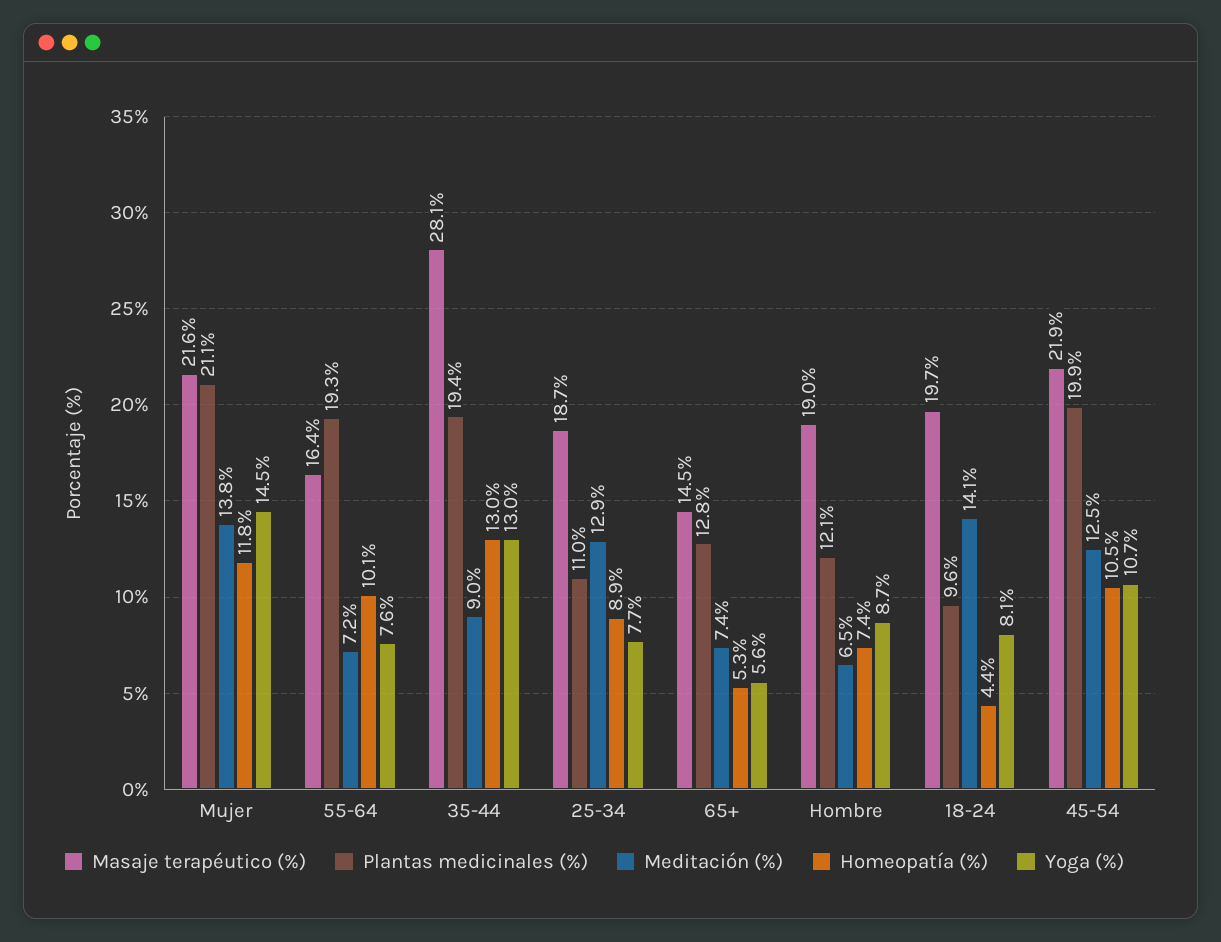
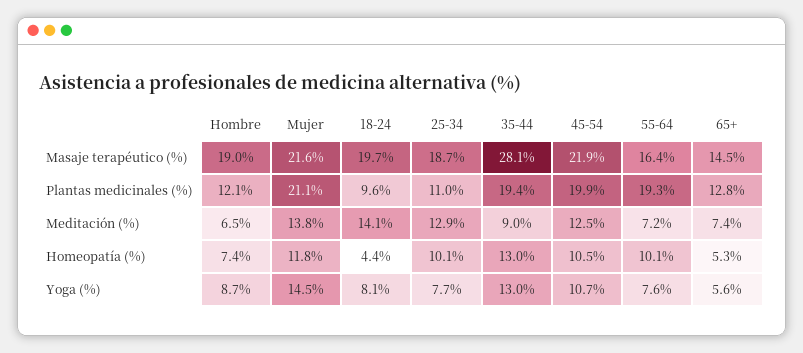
Homeopatía (%), 25-34: 8.9 -> 10.1

